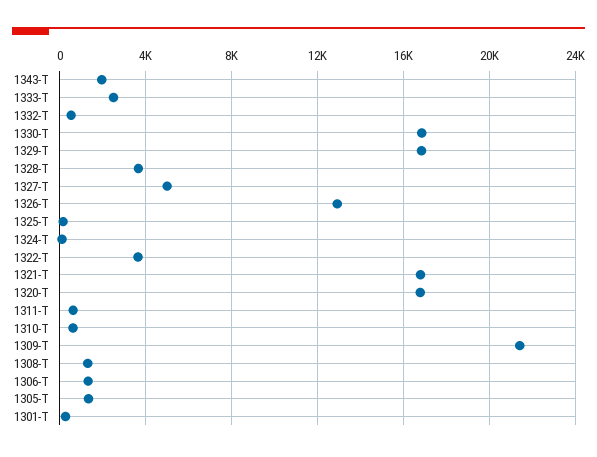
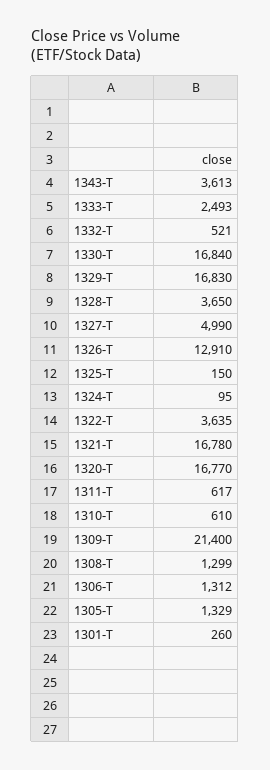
1343-T: 2000 -> 3613

